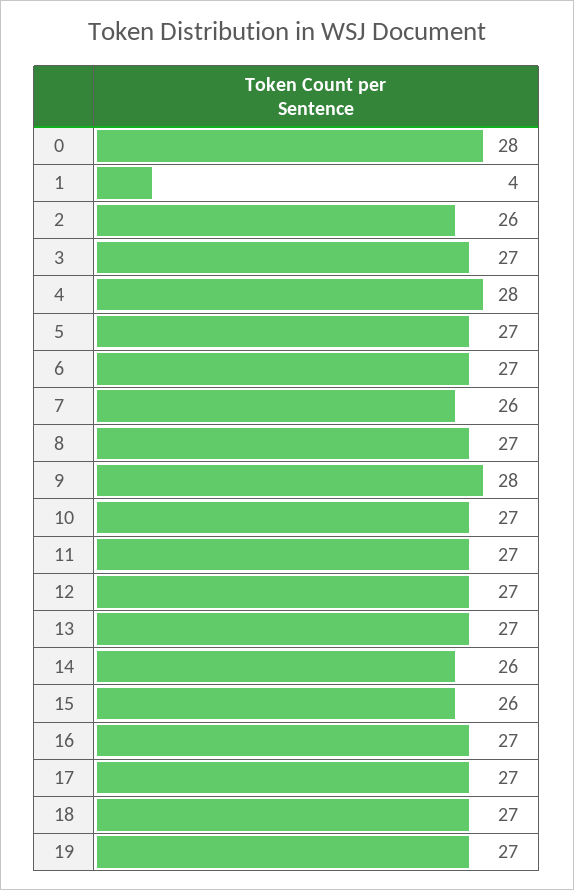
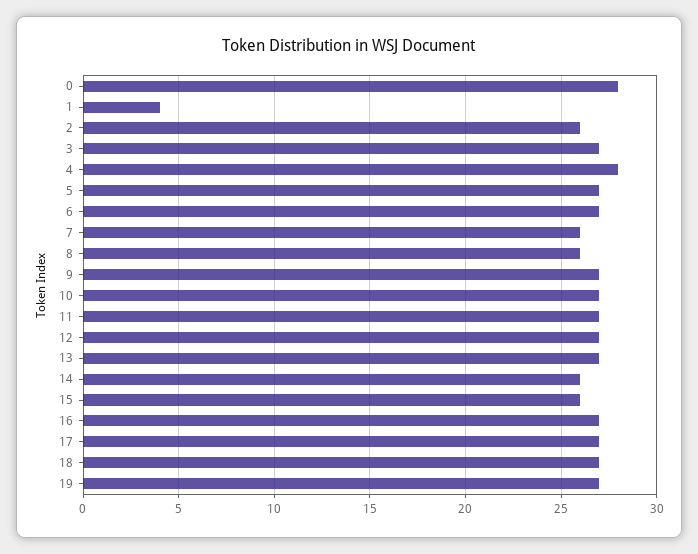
8: 27 -> 26
9: 28 -> 27

